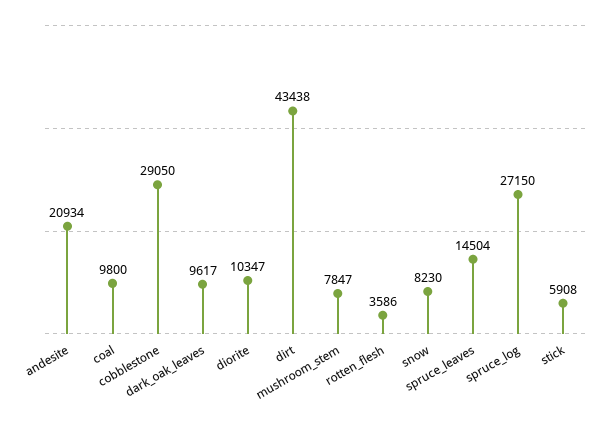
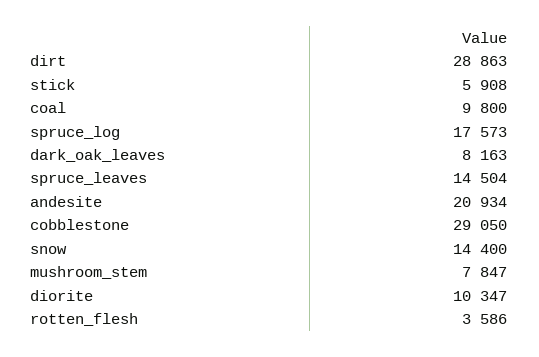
dark_oak_leaves: 9617 -> 8163
dirt: 43438 -> 28863
snow: 8230 -> 14400
spruce_log: 27150 -> 17573

